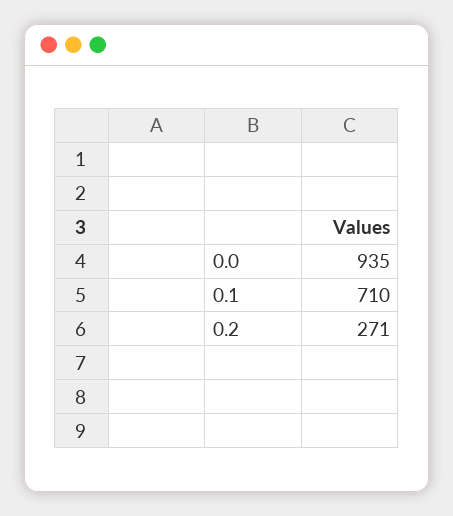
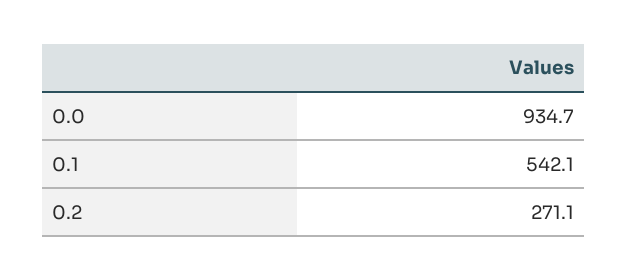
0.1: 710 -> 542.1

